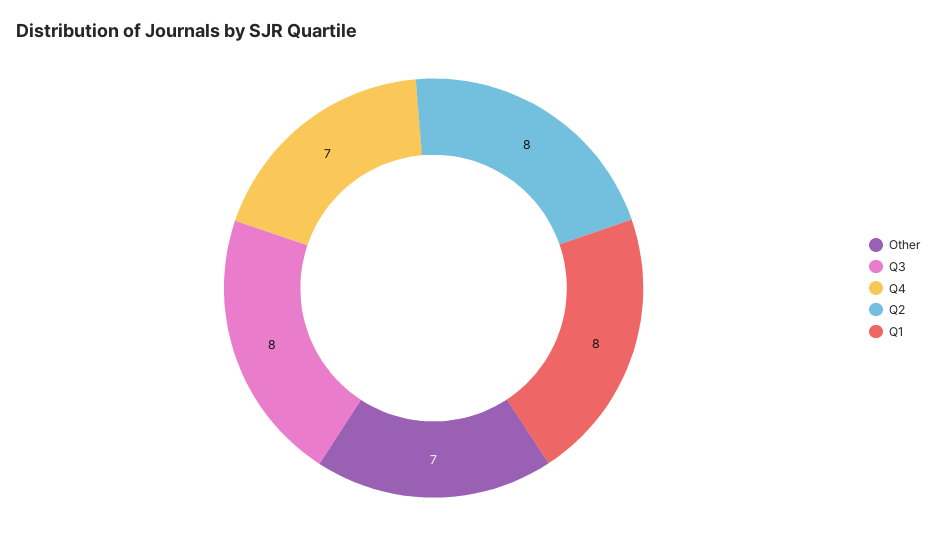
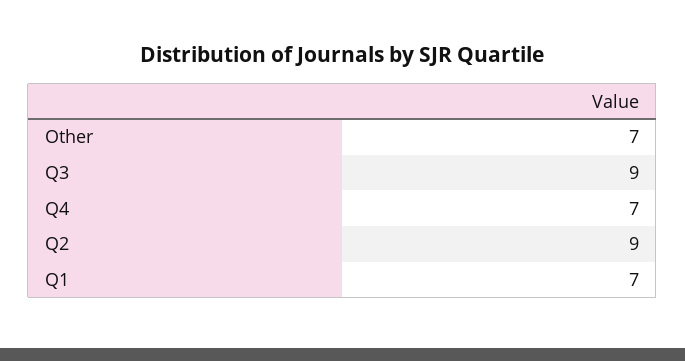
Q3: 8 -> 9
Q2: 8 -> 9
Q1: 8 -> 7

